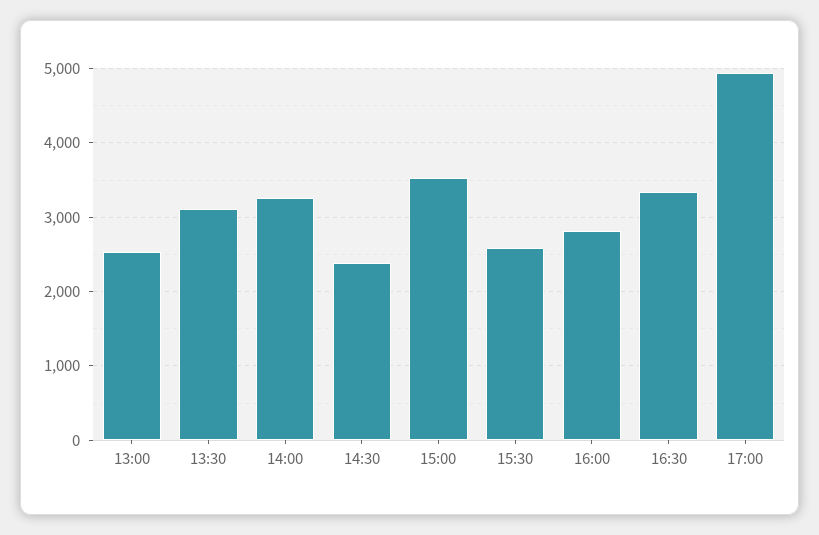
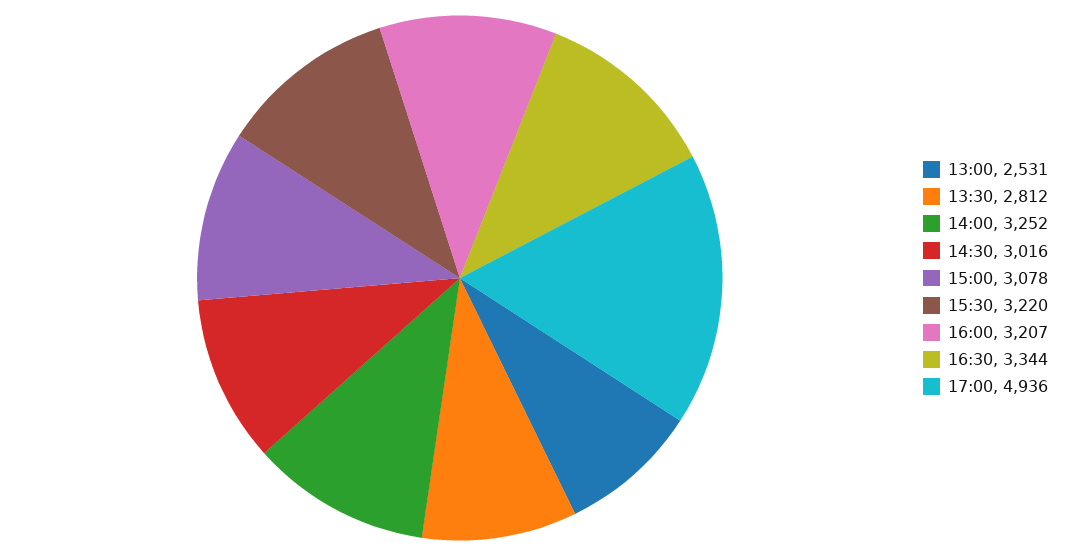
13:30: 3100 -> 2812
14:30: 2400 -> 3016
15:00: 3500 -> 3078
15:30: 2600 -> 3220
16:00: 2800 -> 3207

